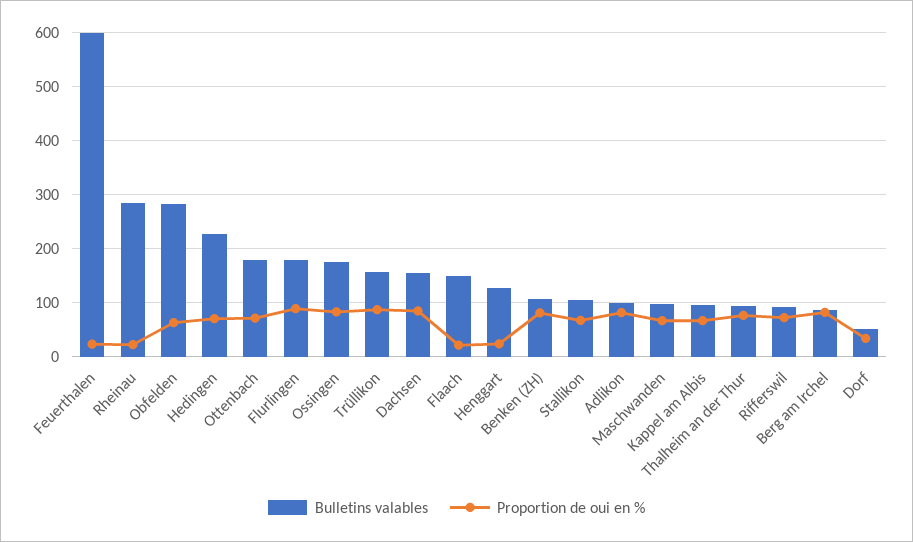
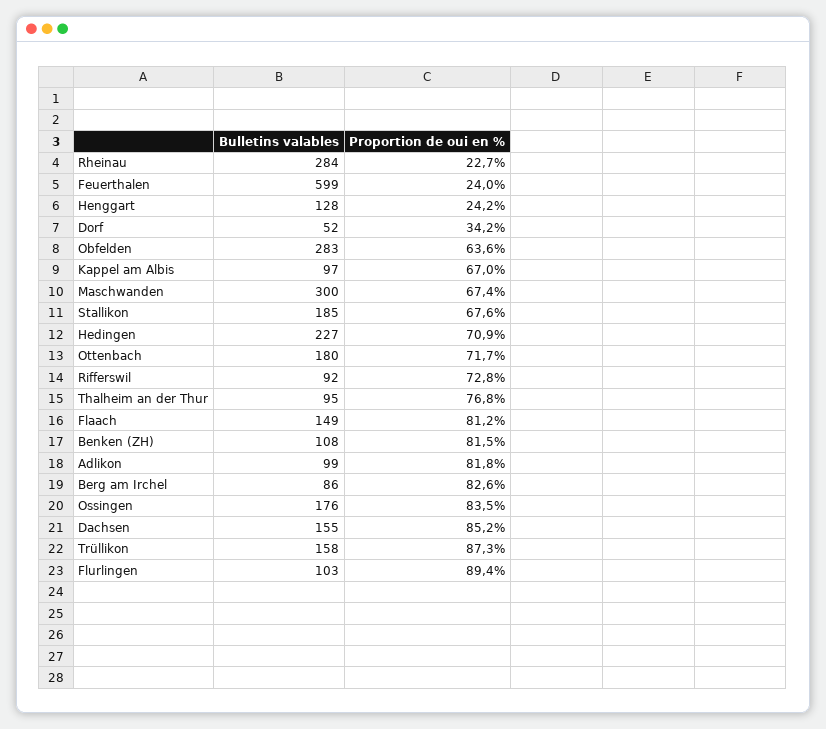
Bulletins valables, Flurlingen: 180 -> 103
Proportion de oui en %, Flaach: 20 -> 81.2
Bulletins valables, Stallikon: 100 -> 185
Bulletins valables, Maschwanden: 100 -> 300

